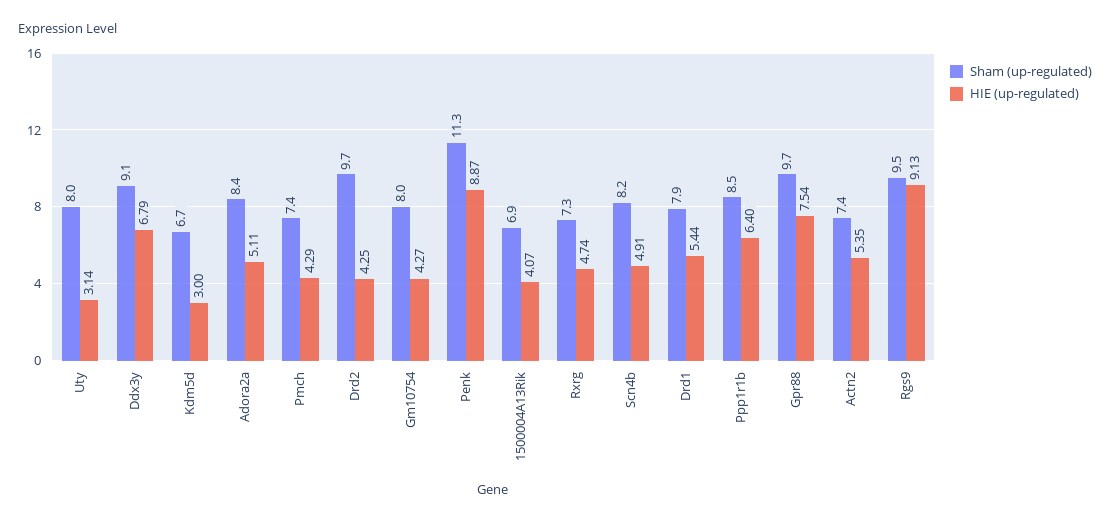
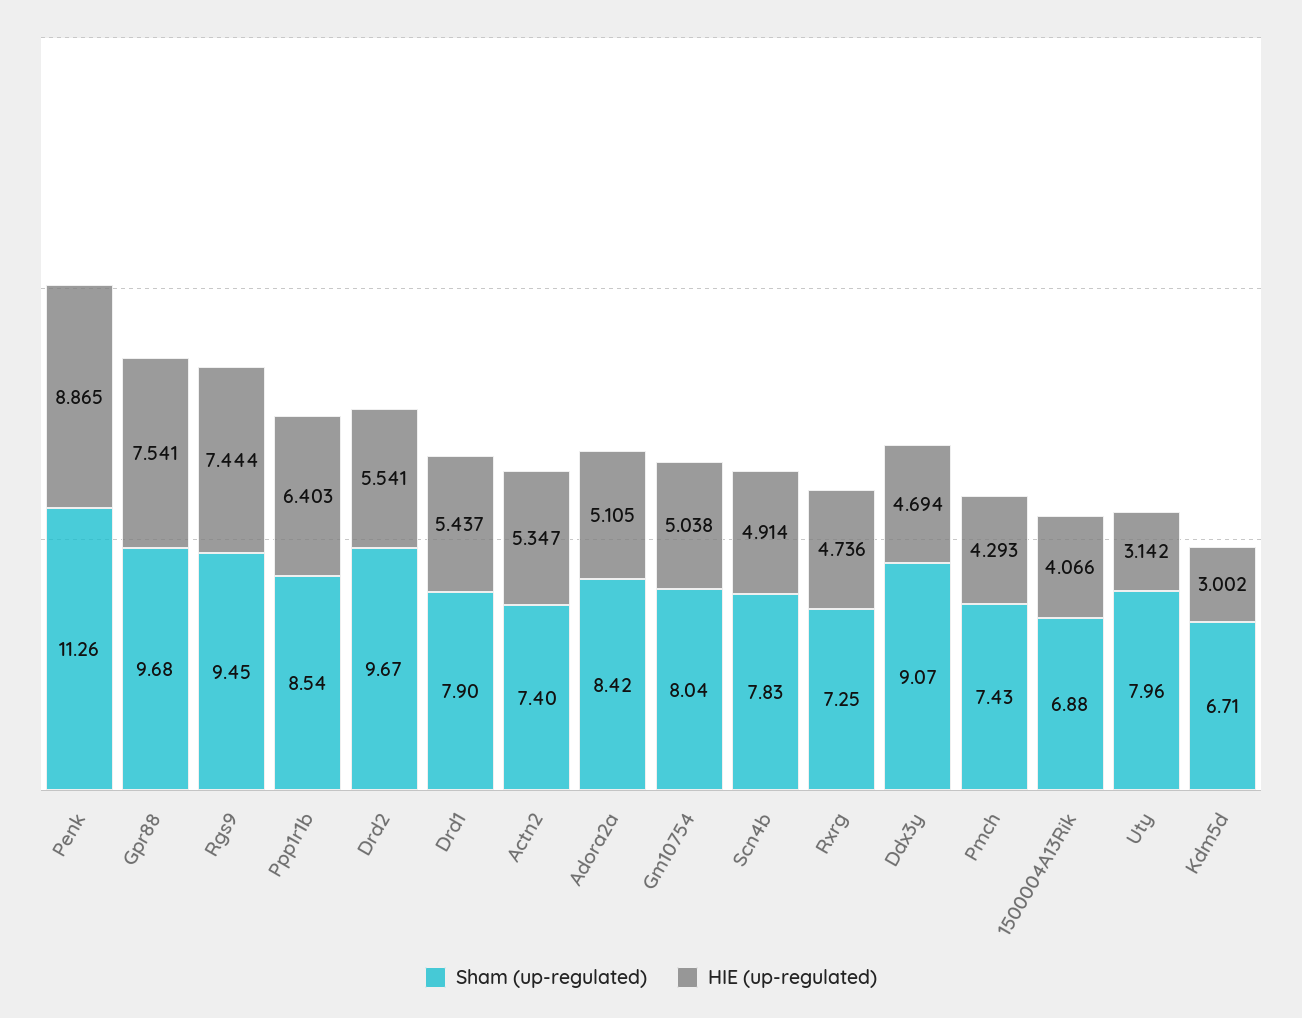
HIE (up-regulated), Ddx3y: 6.79 -> 4.694
HIE (up-regulated), Drd2: 4.25 -> 5.541
HIE (up-regulated), Gm10754: 4.27 -> 5.038
Sham (up-regulated), Scn4b: 8.2 -> 7.83
HIE (up-regulated), Rgs9: 9.13 -> 7.444

